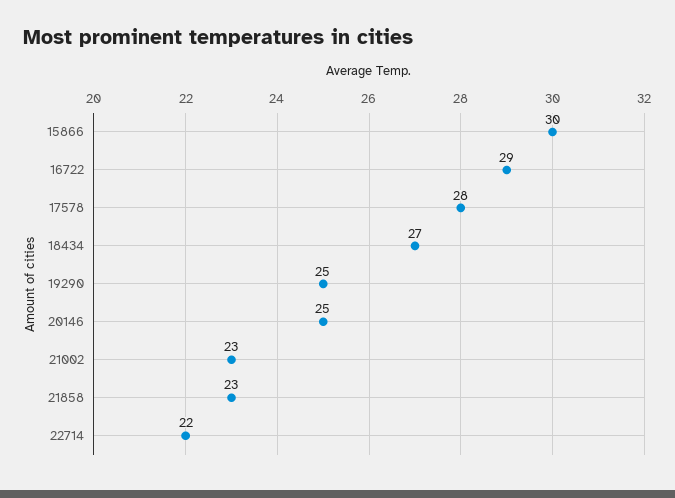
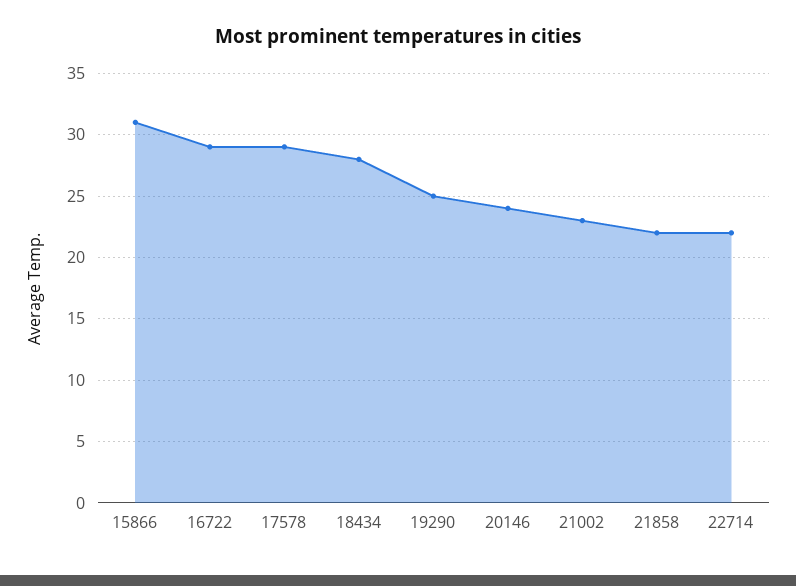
15866: 30 -> 31
17578: 28 -> 29
18434: 27 -> 28
20146: 25 -> 24
21858: 23 -> 22

